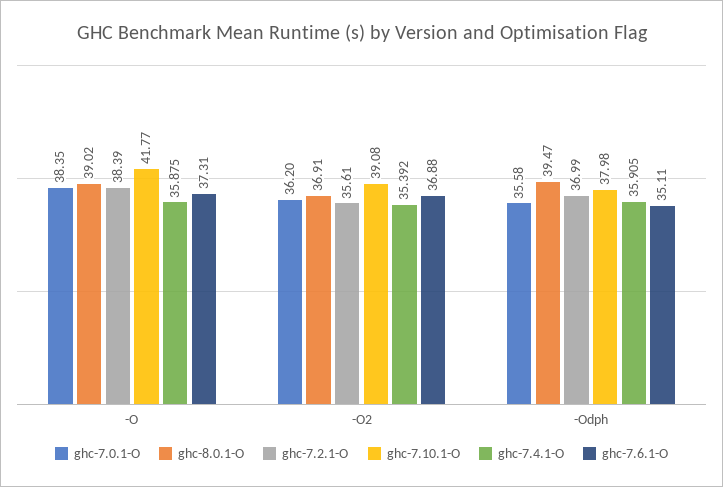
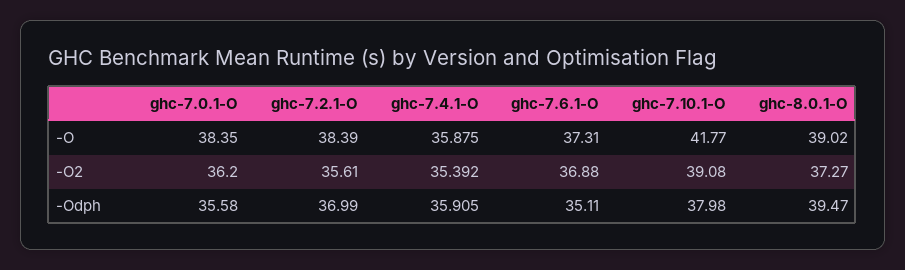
ghc-8.0.1-O, -O2: 36.91 -> 37.27

